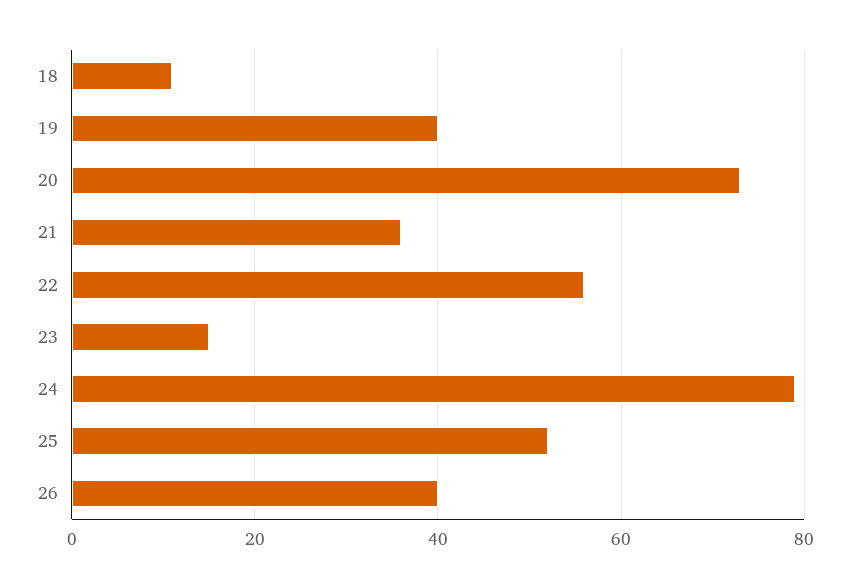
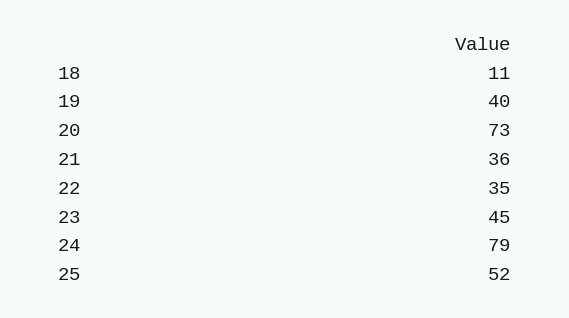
22: 55 -> 35
23: 15 -> 45
26: 40 -> none

